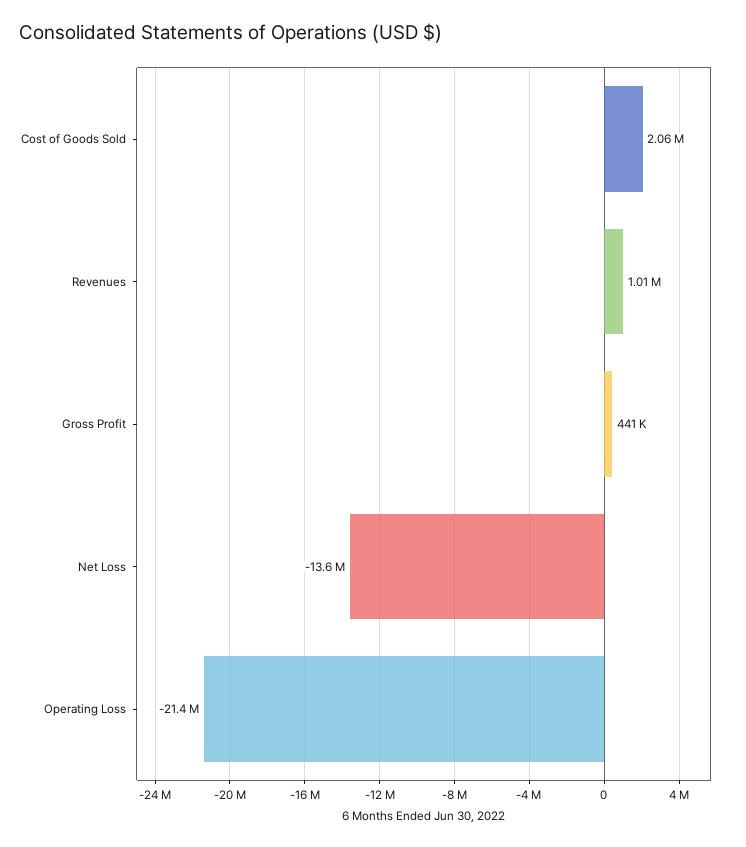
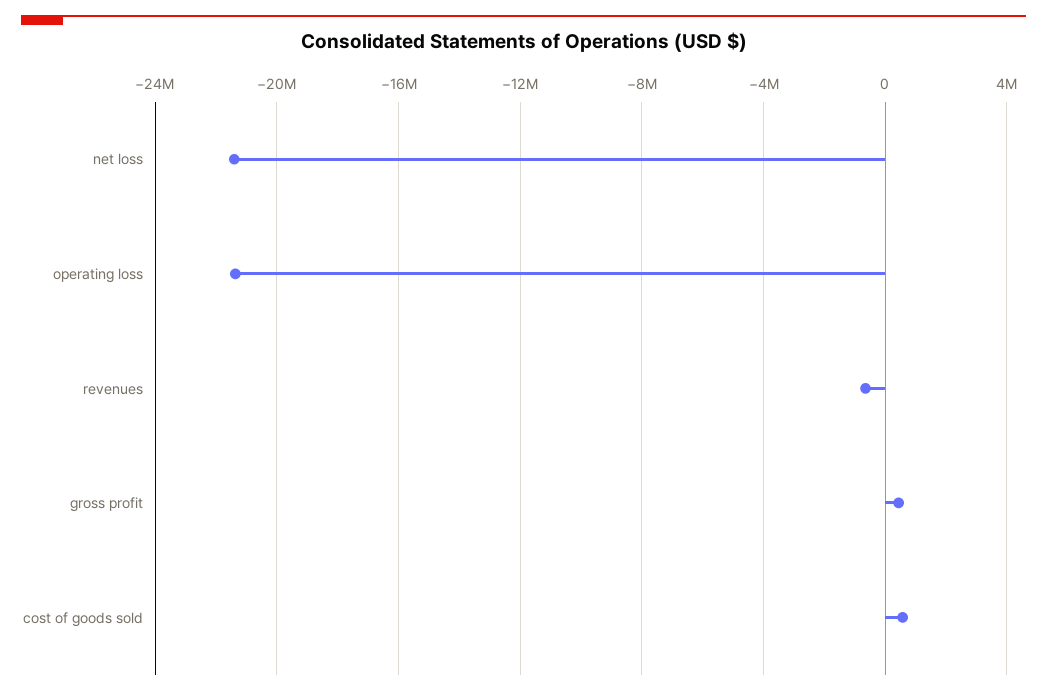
Cost of Goods Sold: 2060000 -> 500000
Revenues: 1010000 -> -500000
Net Loss: -13600000 -> -21500000

